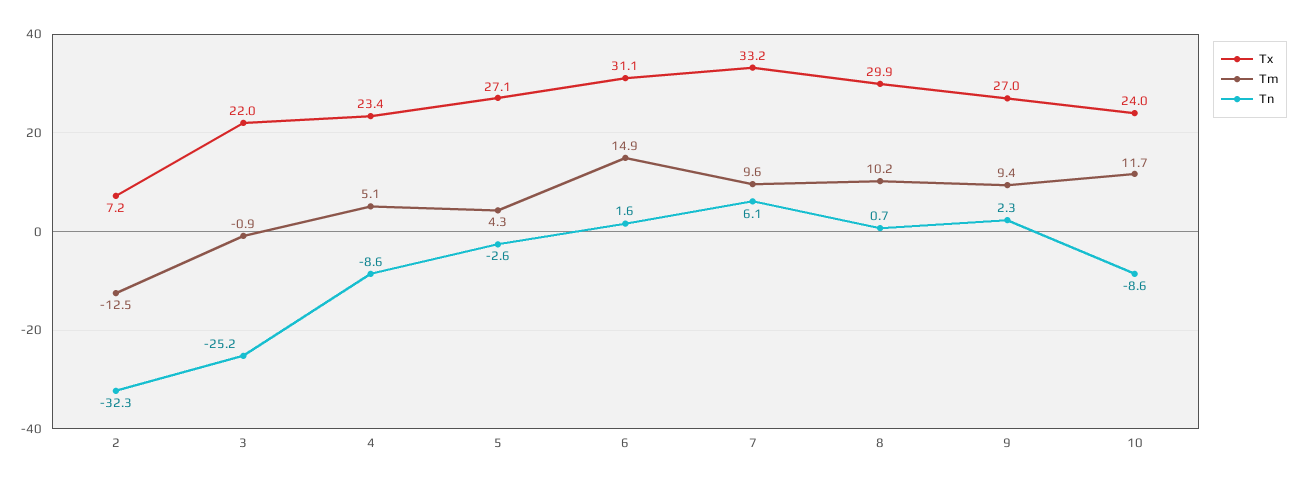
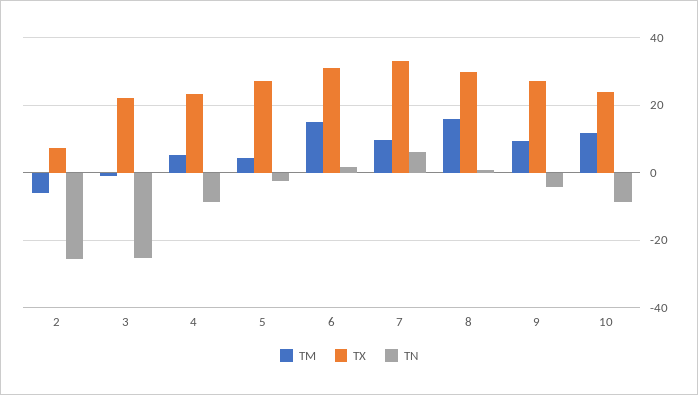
Tm, 2: -12.5 -> -6
Tn, 2: -32.3 -> -26
Tm, 8: 10.2 -> 16
Tn, 9: 2.3 -> -4

